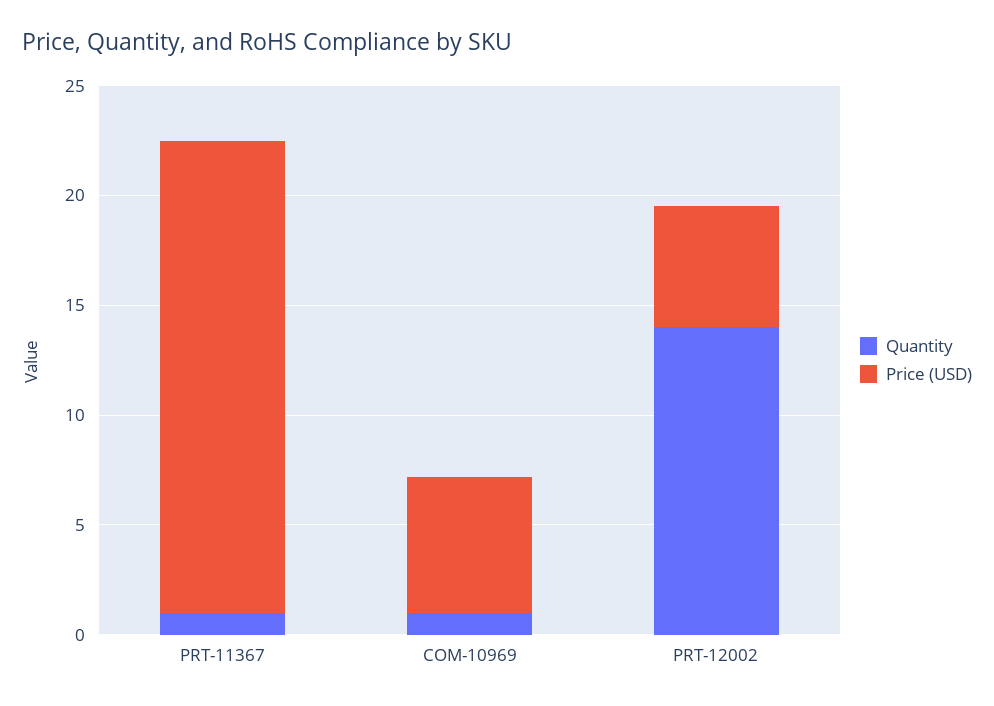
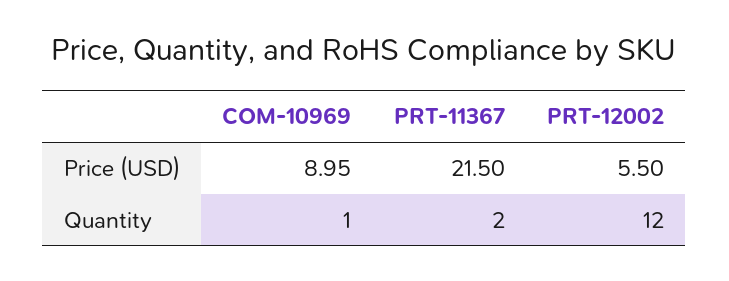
Quantity, PRT-11367: 1 -> 2
Price (USD), COM-10969: 6 -> 8.95
Quantity, PRT-12002: 14 -> 12

